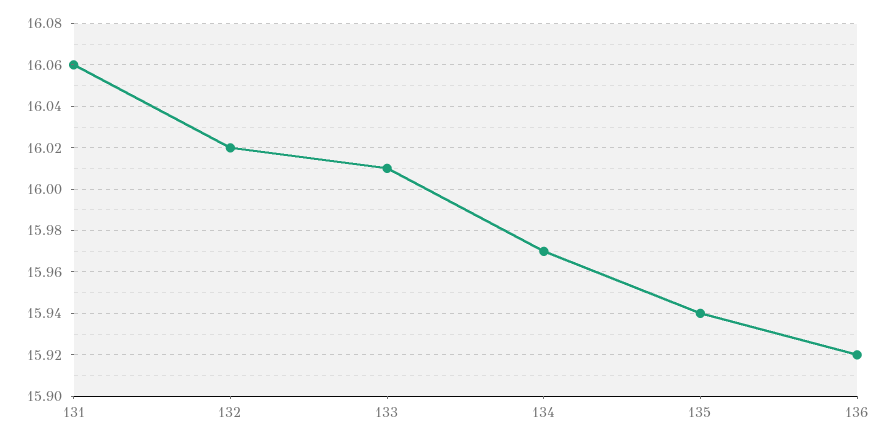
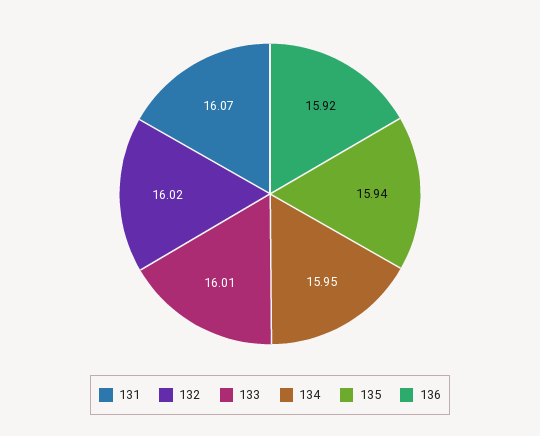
131: 16.06 -> 16.07
134: 15.97 -> 15.95

